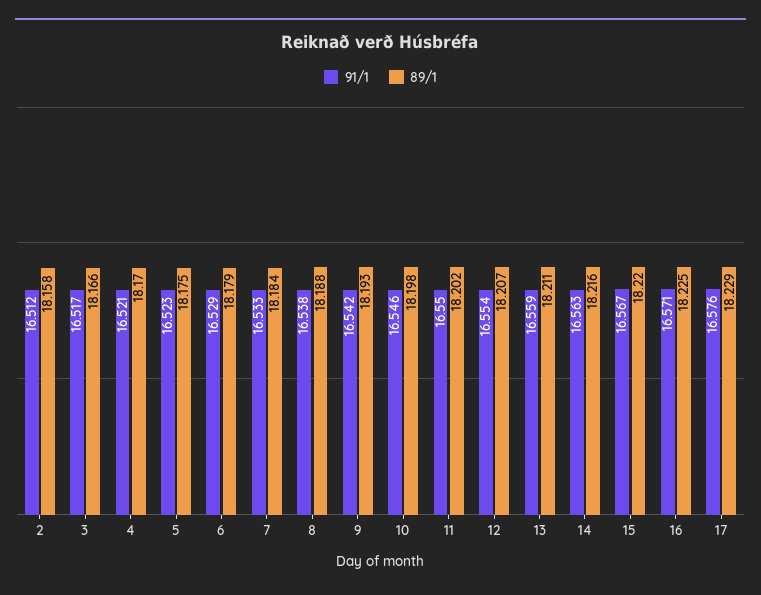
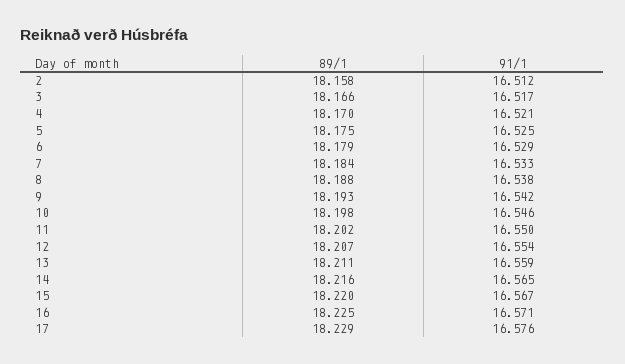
91/1, 5: 16.523 -> 16.525
91/1, 14: 16.563 -> 16.565

